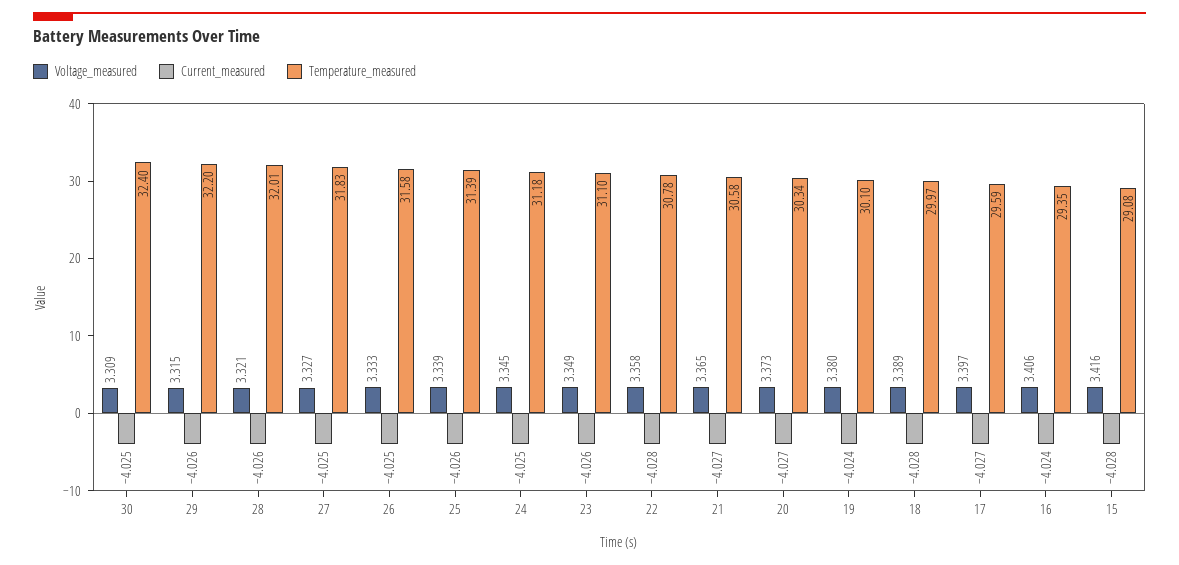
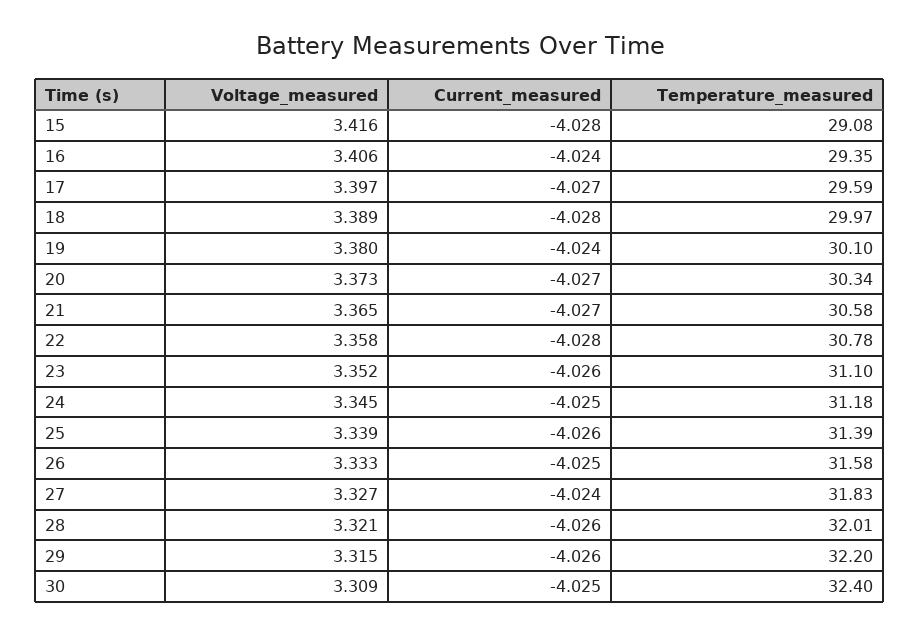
Current_measured, 27: -4.025 -> -4.024
Voltage_measured, 23: 3.349 -> 3.352

